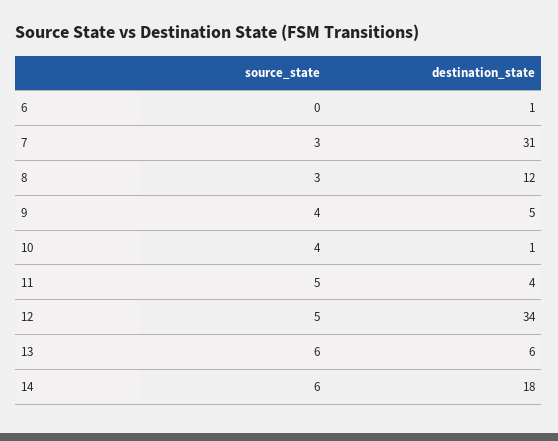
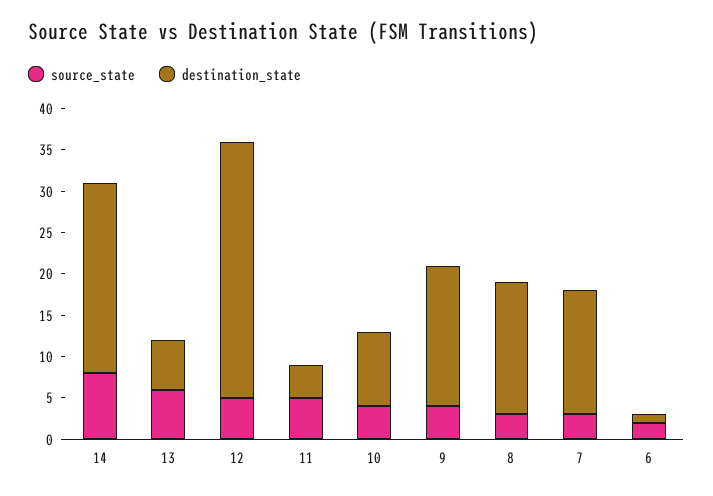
source_state, 6: 0 -> 2
destination_state, 7: 31 -> 15
destination_state, 8: 12 -> 16
destination_state, 9: 5 -> 17
destination_state, 10: 1 -> 9
destination_state, 12: 34 -> 31
source_state, 14: 6 -> 8
destination_state, 14: 18 -> 23

